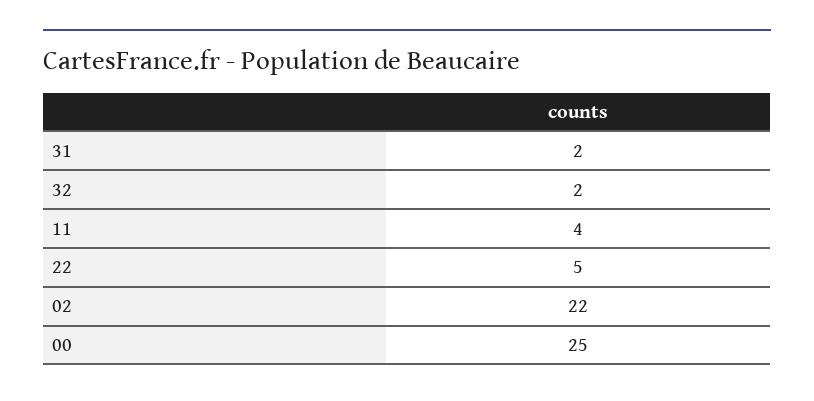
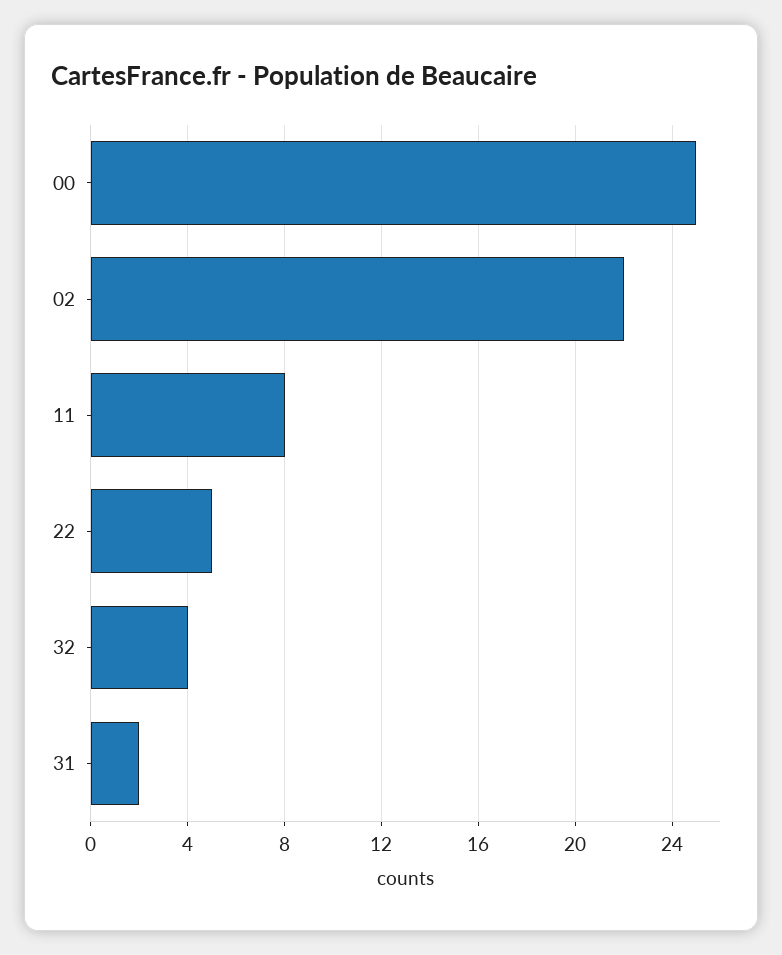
32: 2 -> 4
11: 4 -> 8

